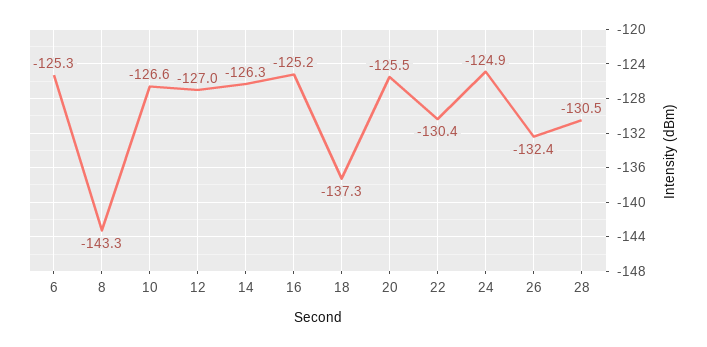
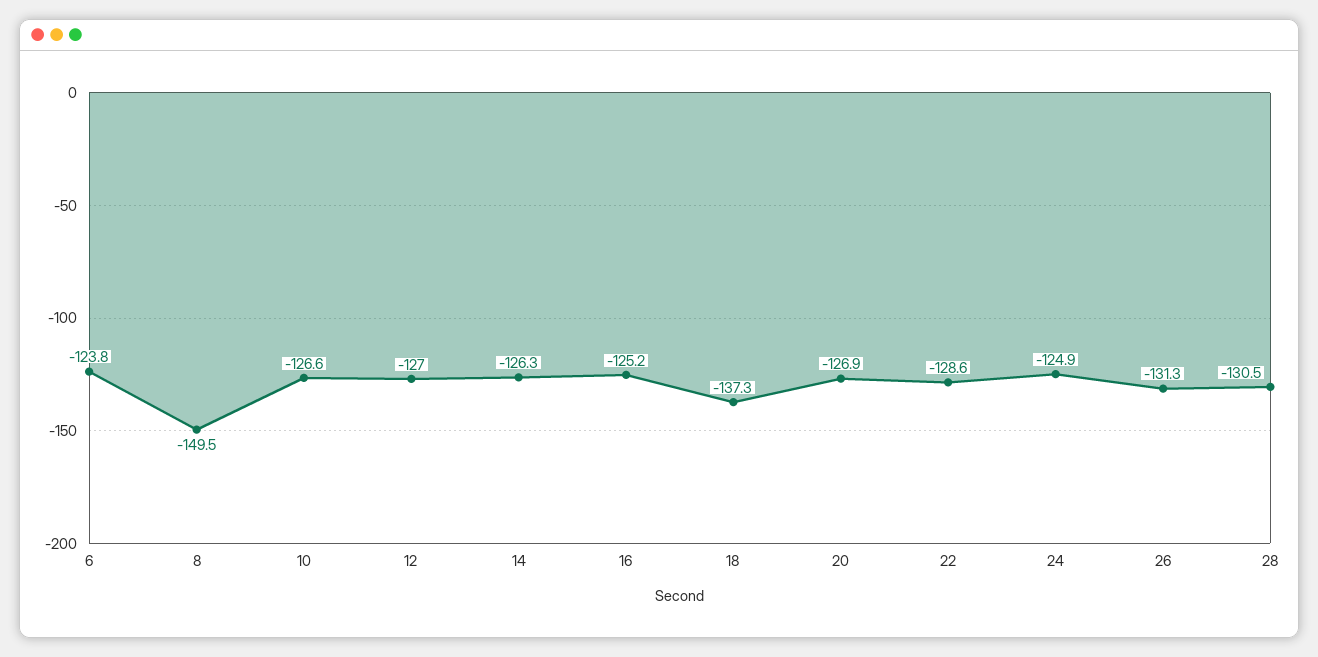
6: -125.3 -> -123.8
8: -143.3 -> -149.5
20: -125.5 -> -126.9
22: -130.4 -> -128.6
26: -132.4 -> -131.3

